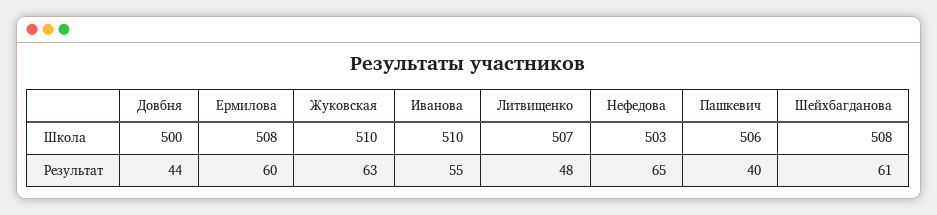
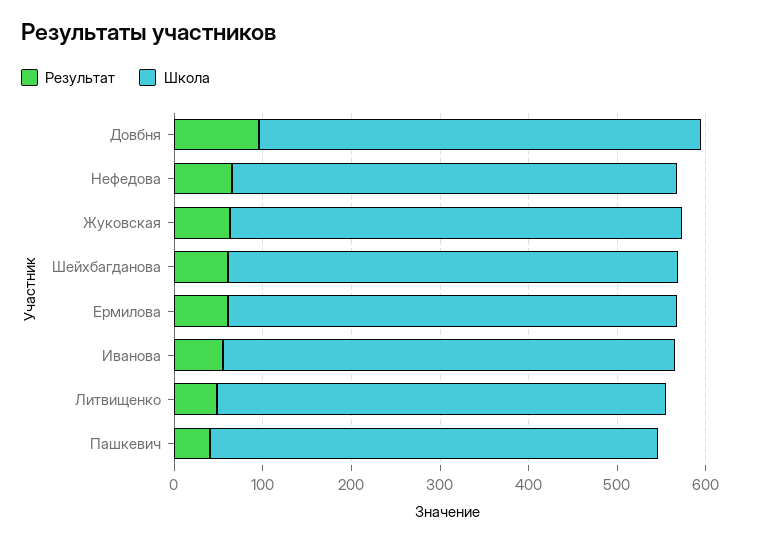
Результат, Довбня: 44 -> 100

